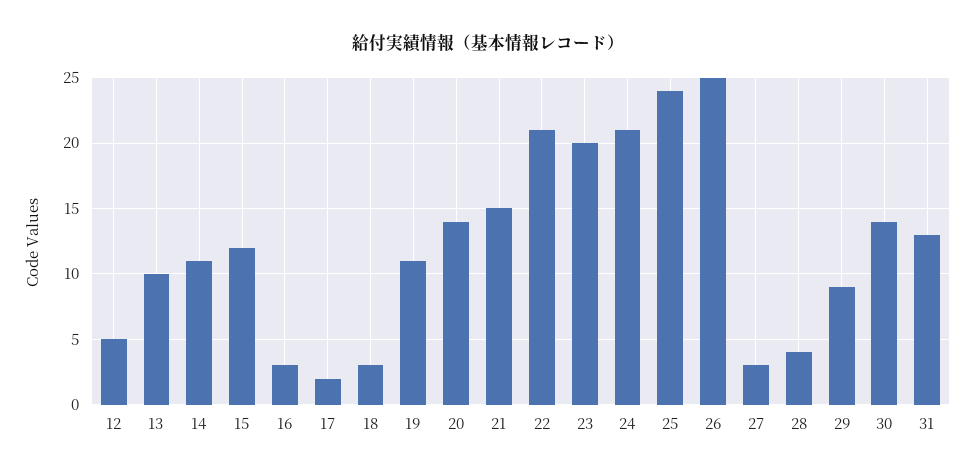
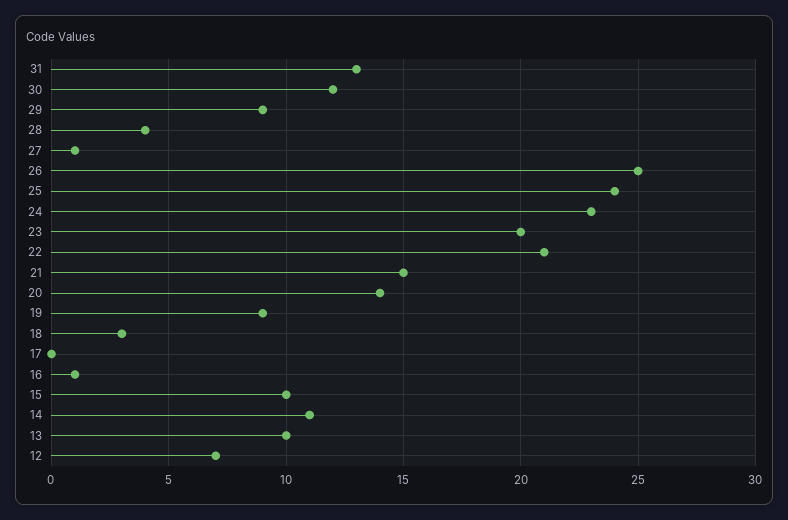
12: 5 -> 7
15: 12 -> 10
16: 3 -> 1
17: 2 -> 0
19: 11 -> 9
24: 21 -> 23
27: 3 -> 1
30: 14 -> 12

